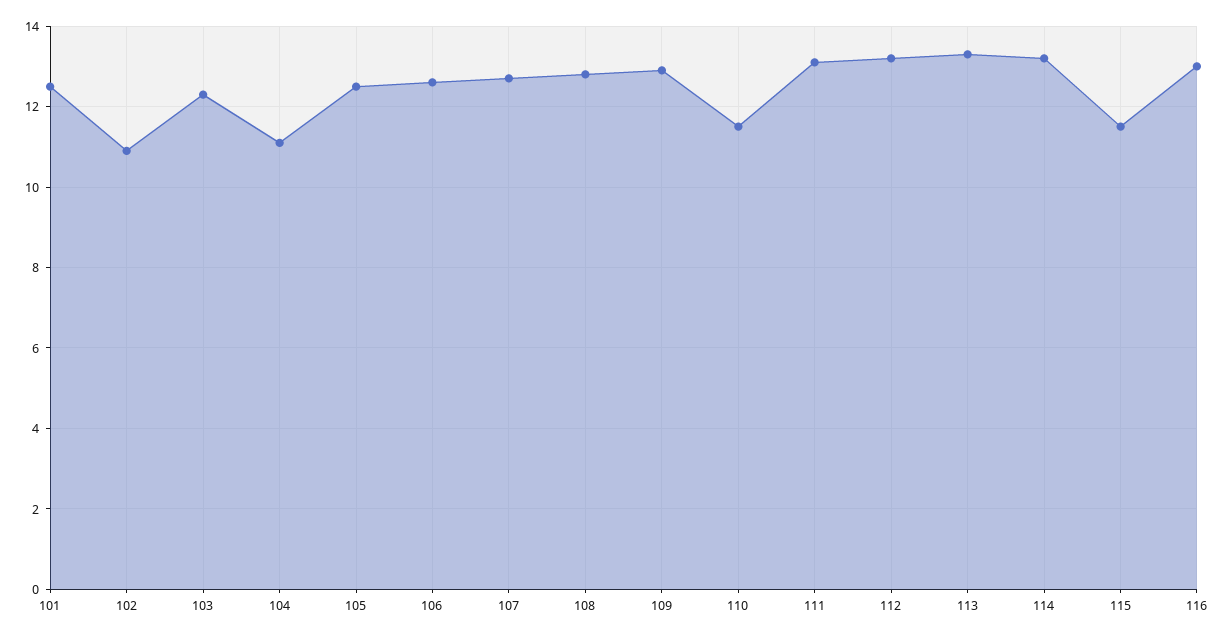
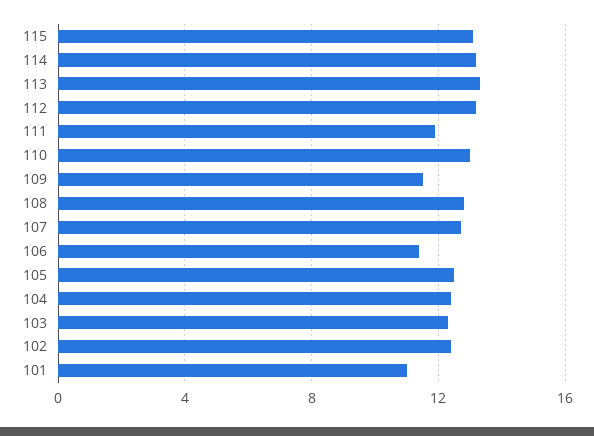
101: 12.5 -> 11
102: 11 -> 12.5
104: 11 -> 12.5
106: 12.5 -> 11.5
109: 13 -> 11.5
110: 11.5 -> 13
111: 13 -> 12
115: 11.5 -> 13
116: 13 -> none

